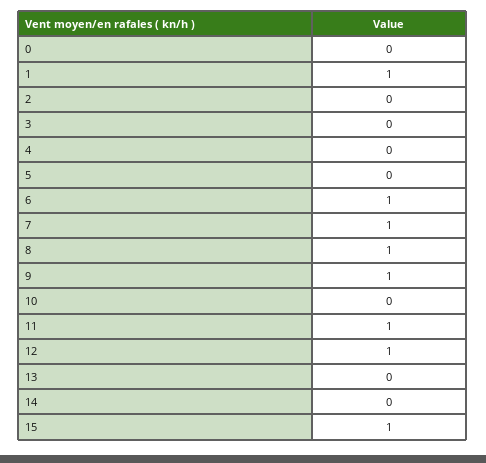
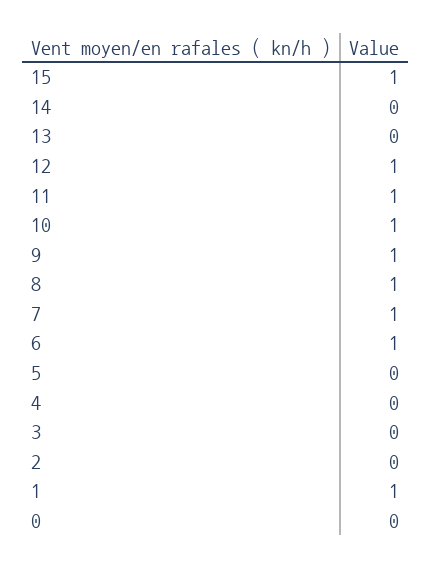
10: 0 -> 1

